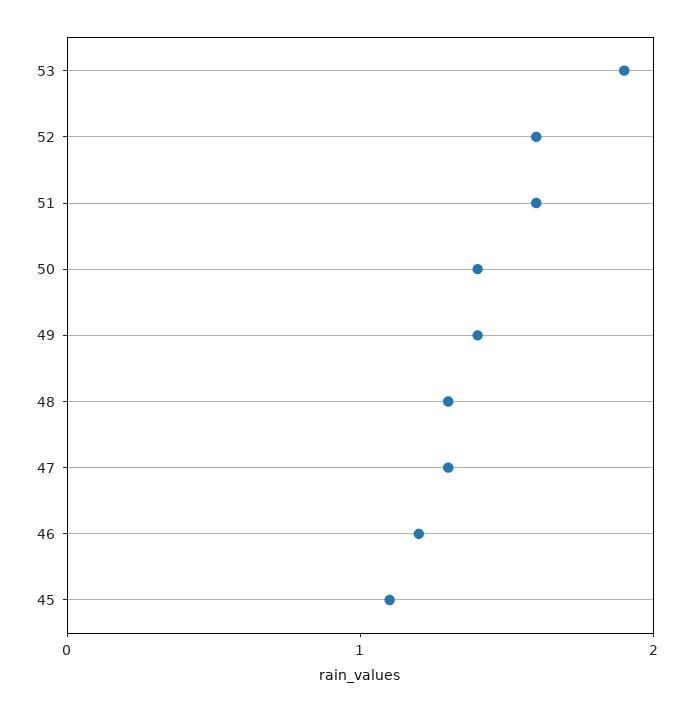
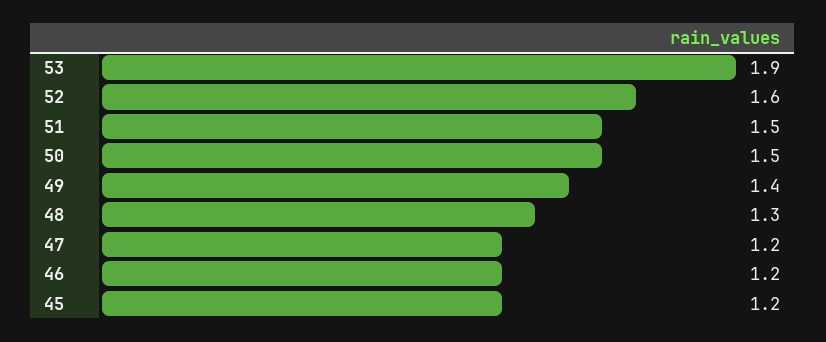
51: 1.6 -> 1.5
50: 1.4 -> 1.5
47: 1.3 -> 1.2
45: 1.1 -> 1.2

